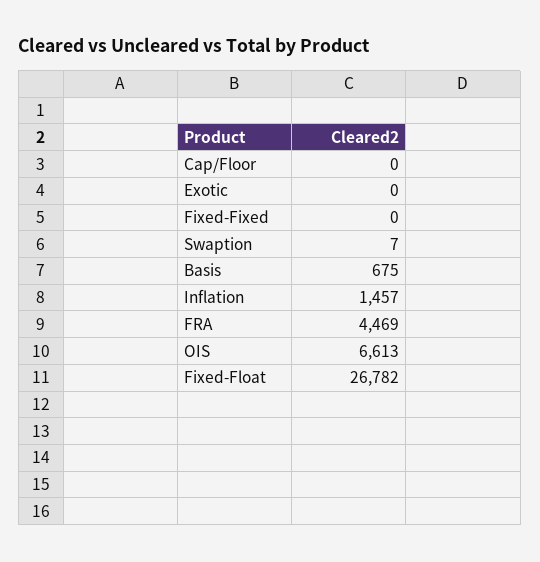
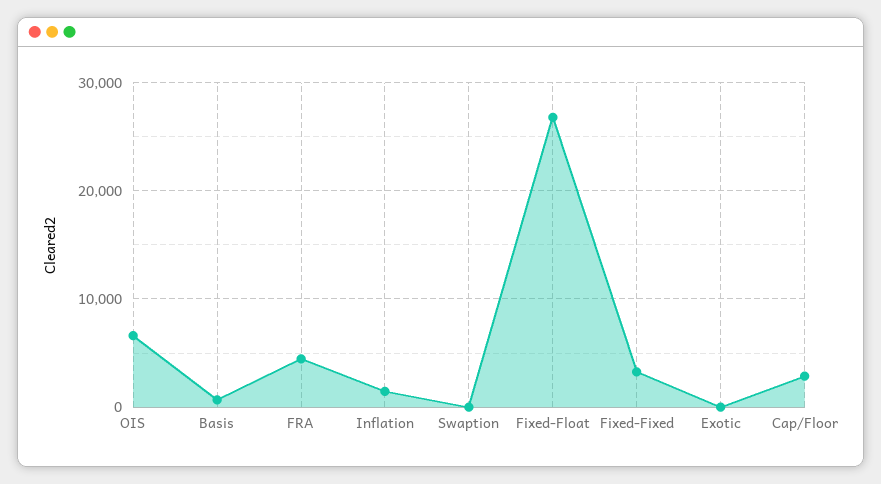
Cap/Floor: 0 -> 3000
Fixed-Fixed: 0 -> 3000

